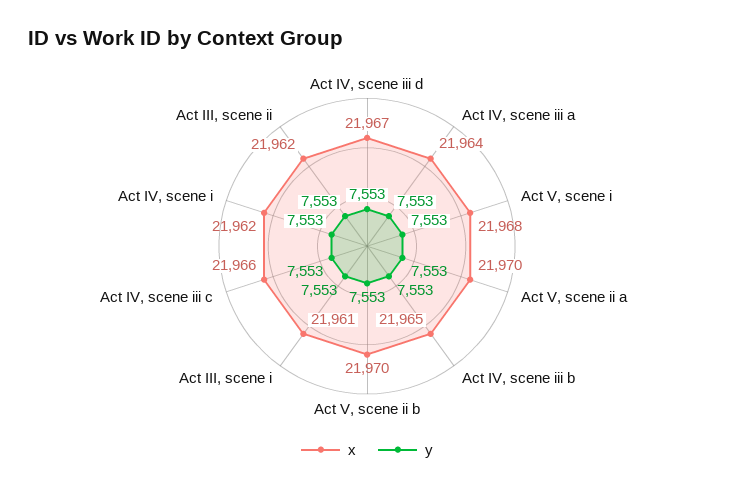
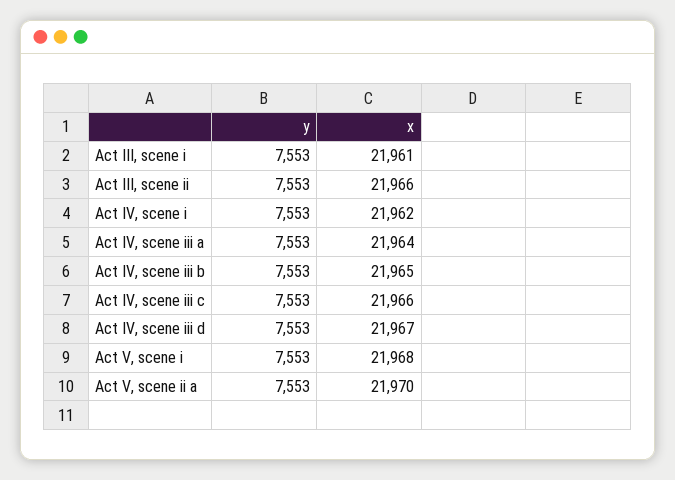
x, Act V, scene ii b: 21970 -> none
y, Act V, scene ii b: 7553 -> none
x, Act III, scene ii: 21962 -> 21966

